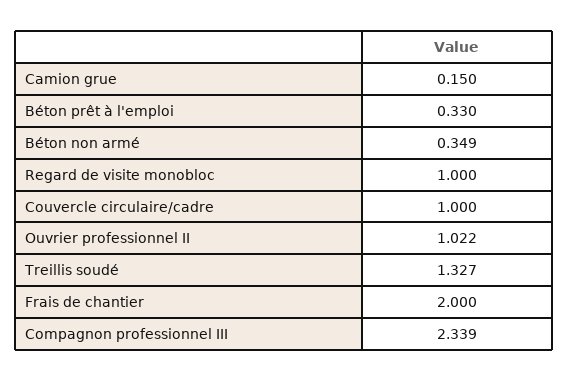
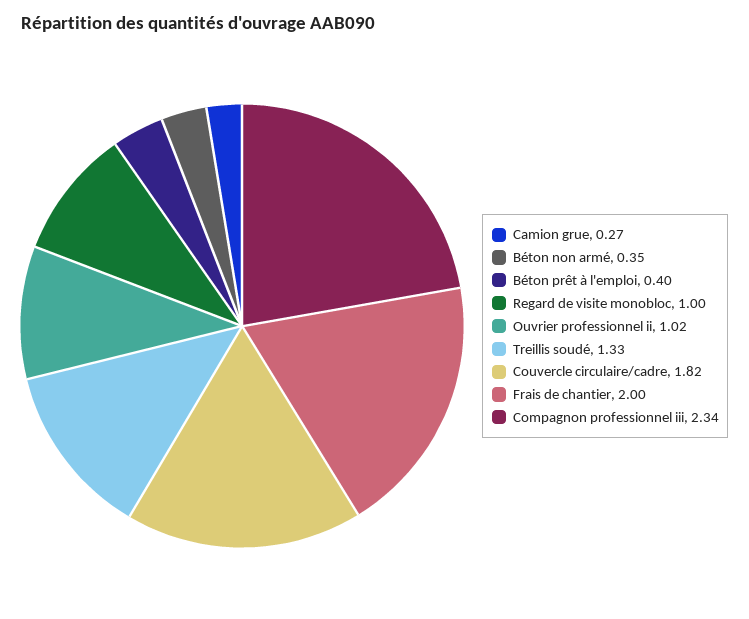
Camion grue: 0.15 -> 0.27
Béton prêt à l'emploi: 0.33 -> 0.4
Couvercle circulaire/cadre: 1 -> 1.82

